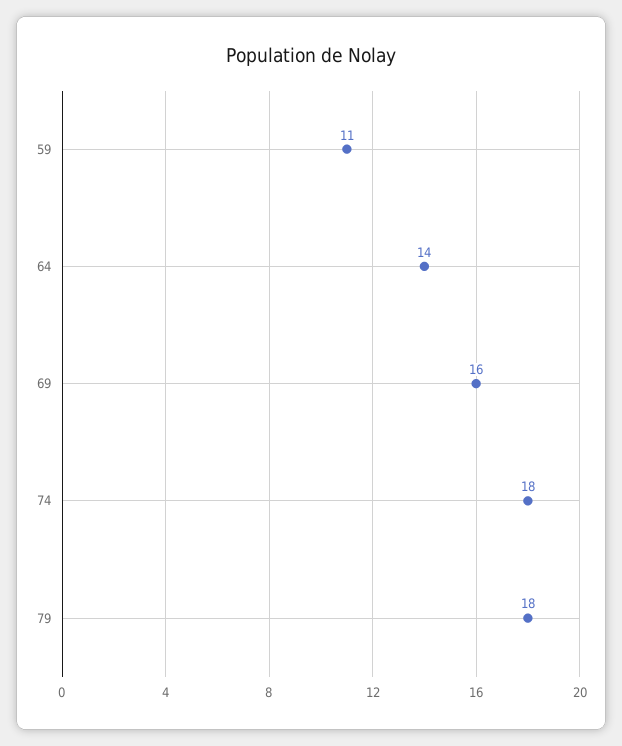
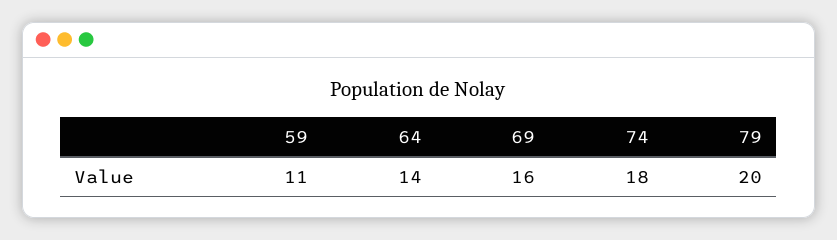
79: 18 -> 20

